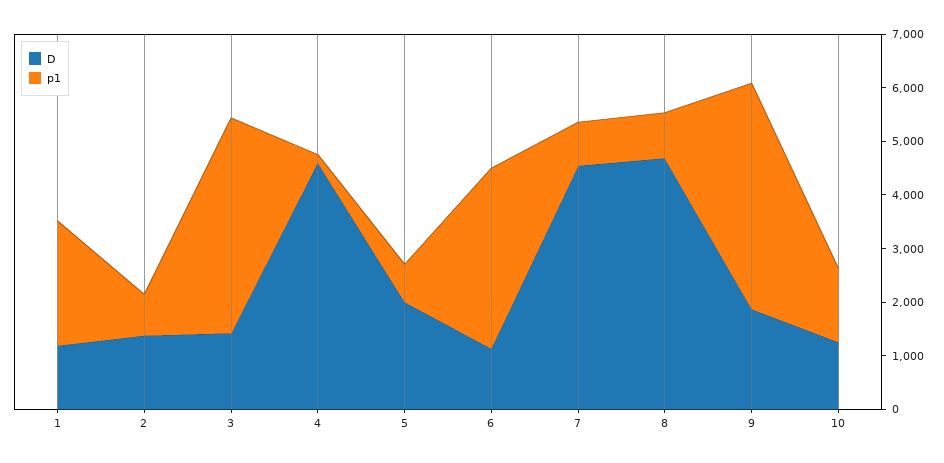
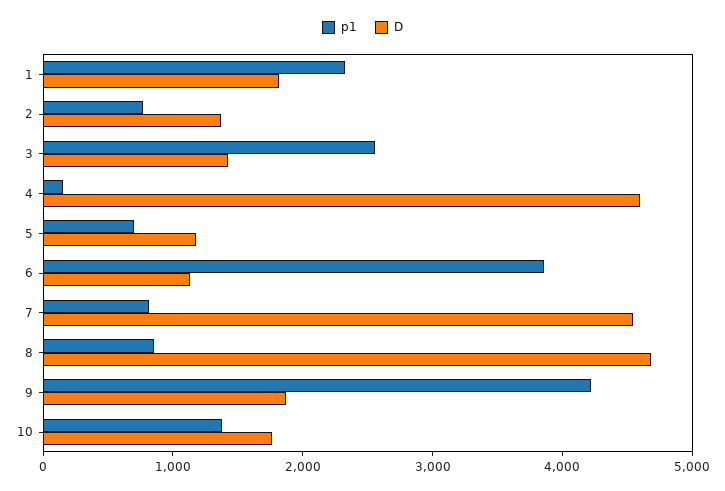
D, 1: 1200 -> 1800
p1, 3: 4000 -> 2600
D, 5: 2000 -> 1200
p1, 6: 3400 -> 3800
D, 10: 1200 -> 1800

